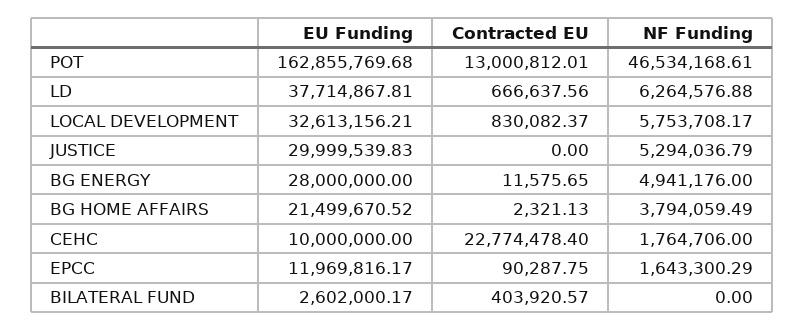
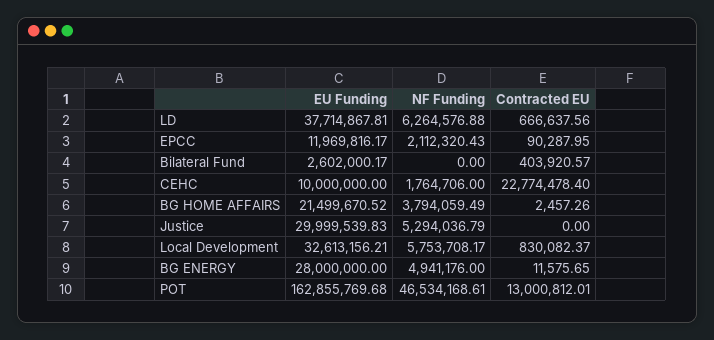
Contracted EU, BG HOME AFFAIRS: 2321.13 -> 2457.26
Contracted EU, EPCC: 90287.75 -> 90287.95
NF Funding, EPCC: 1643300.29 -> 2112320.43

